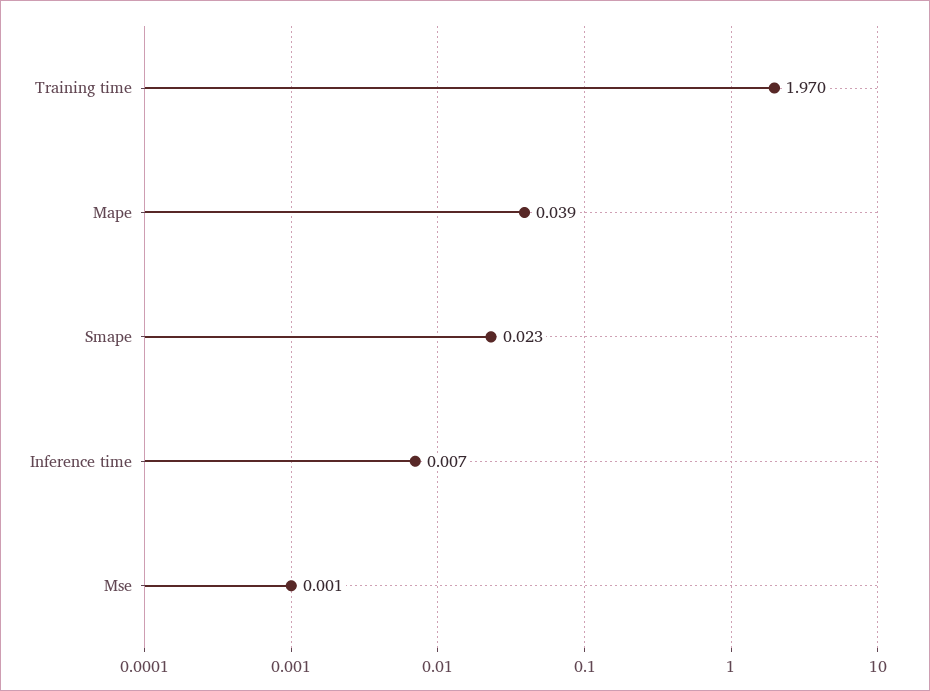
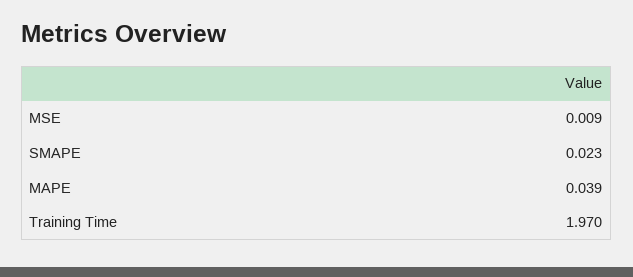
Inference time: 0.007 -> none
Mse: 0.001 -> 0.009

